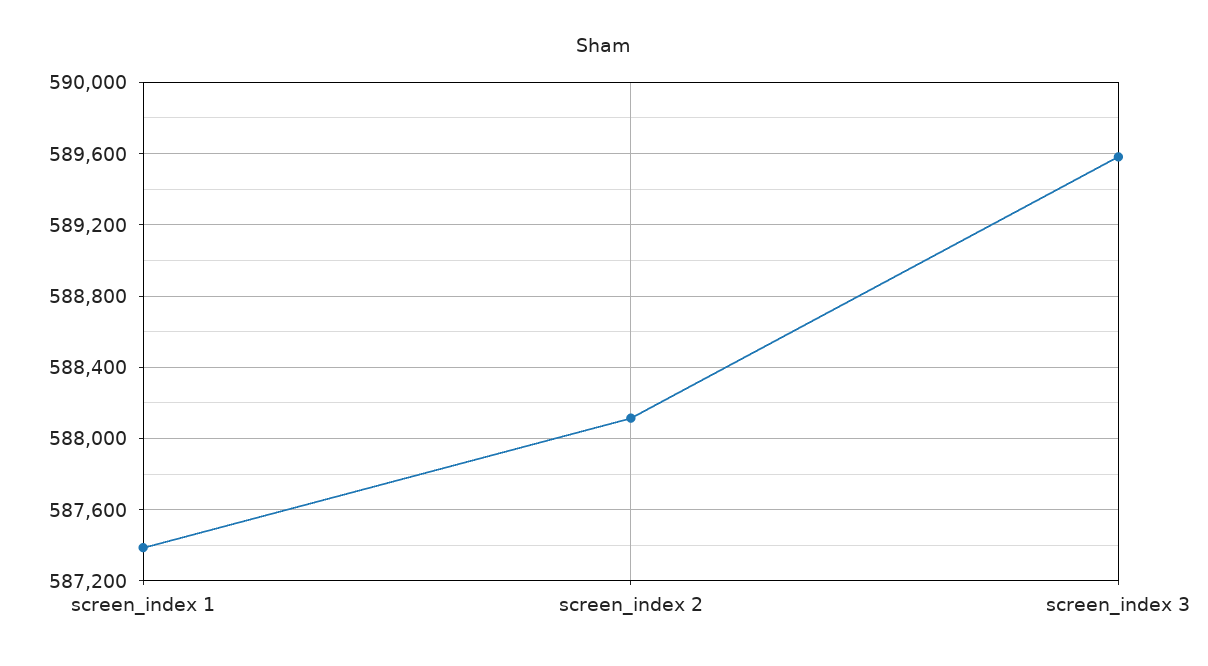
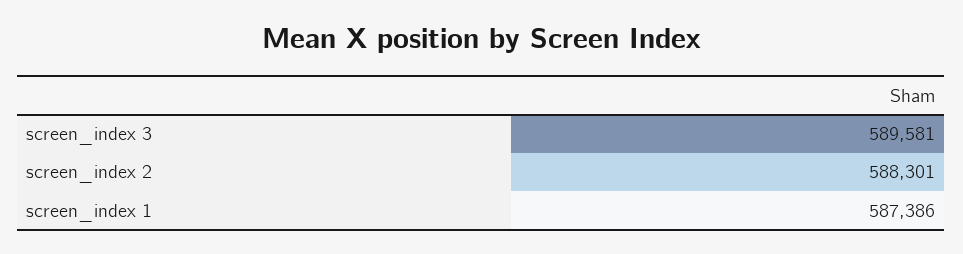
screen_index 2: 588100 -> 588301

